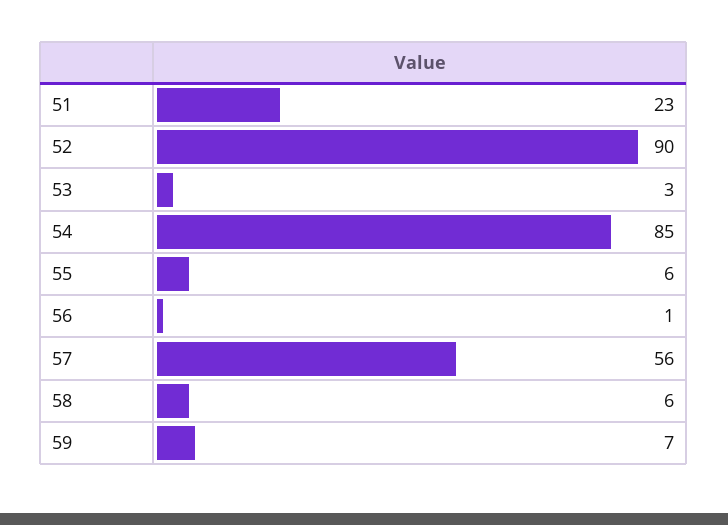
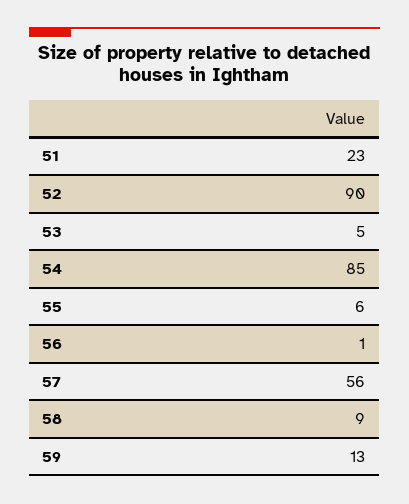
53: 3 -> 5
58: 6 -> 9
59: 7 -> 13

